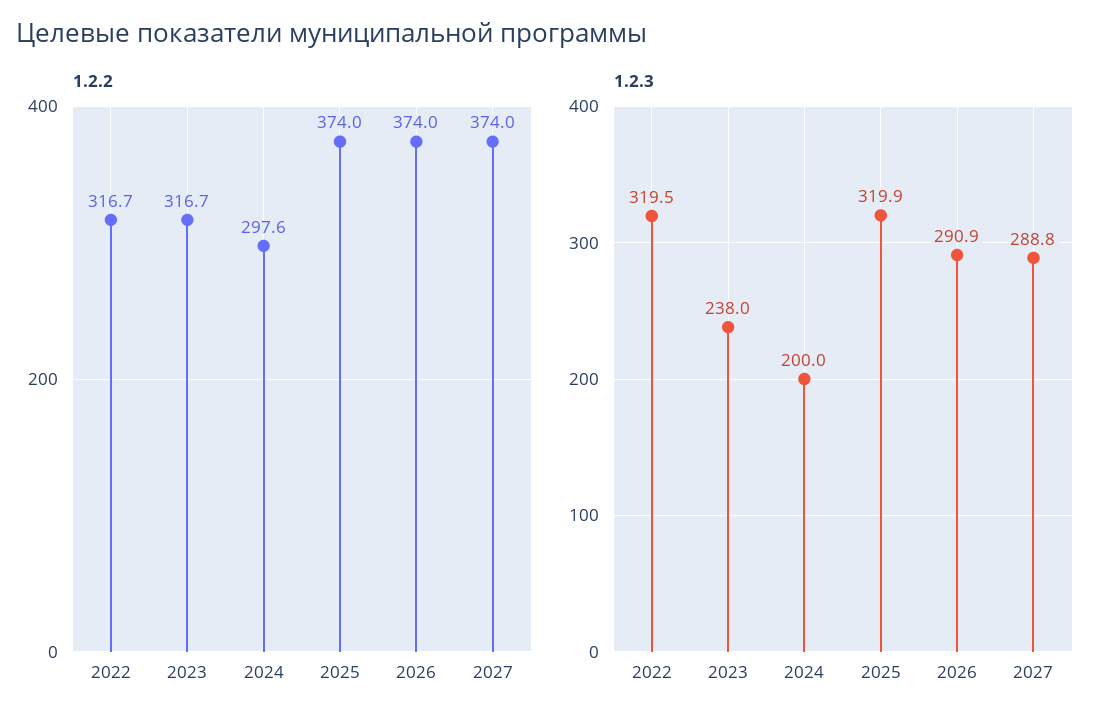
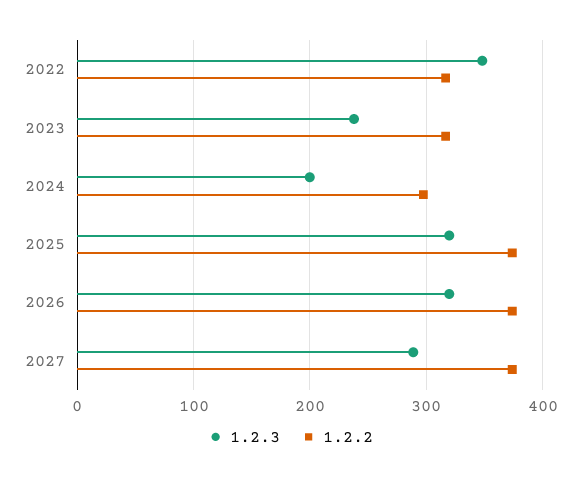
1.2.3, 2022: 319.5 -> 350
1.2.3, 2026: 290.9 -> 320

